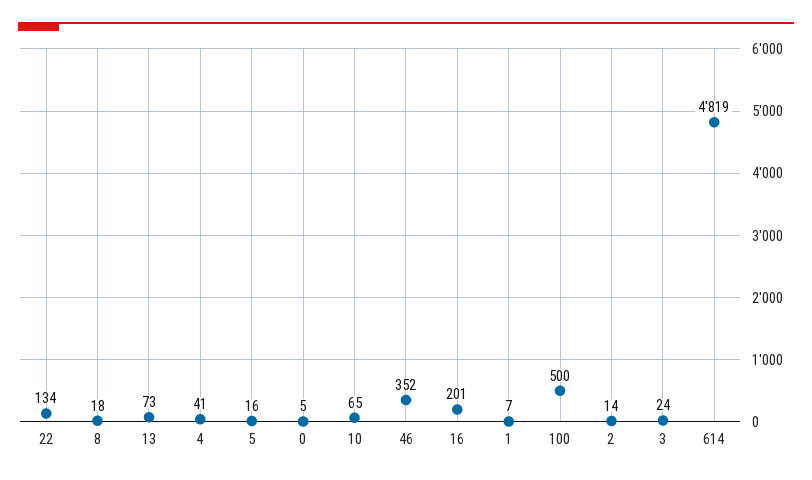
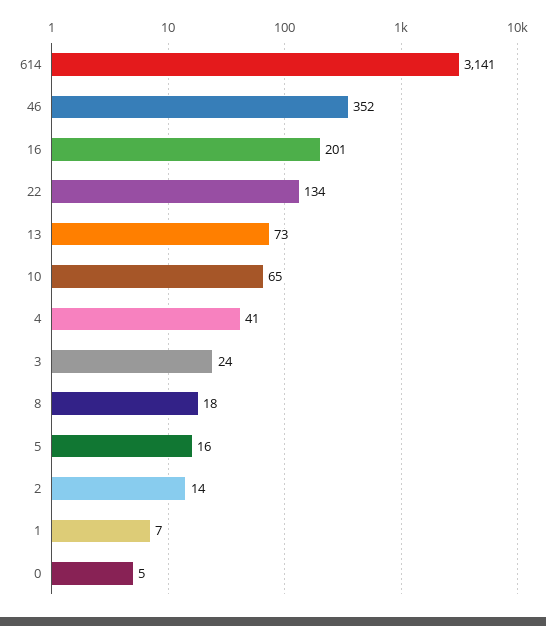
100: 500 -> none
614: 4819 -> 3141

